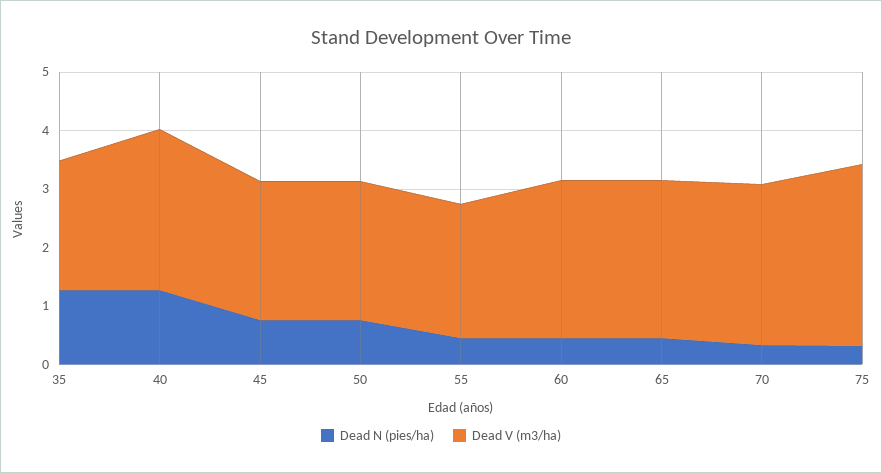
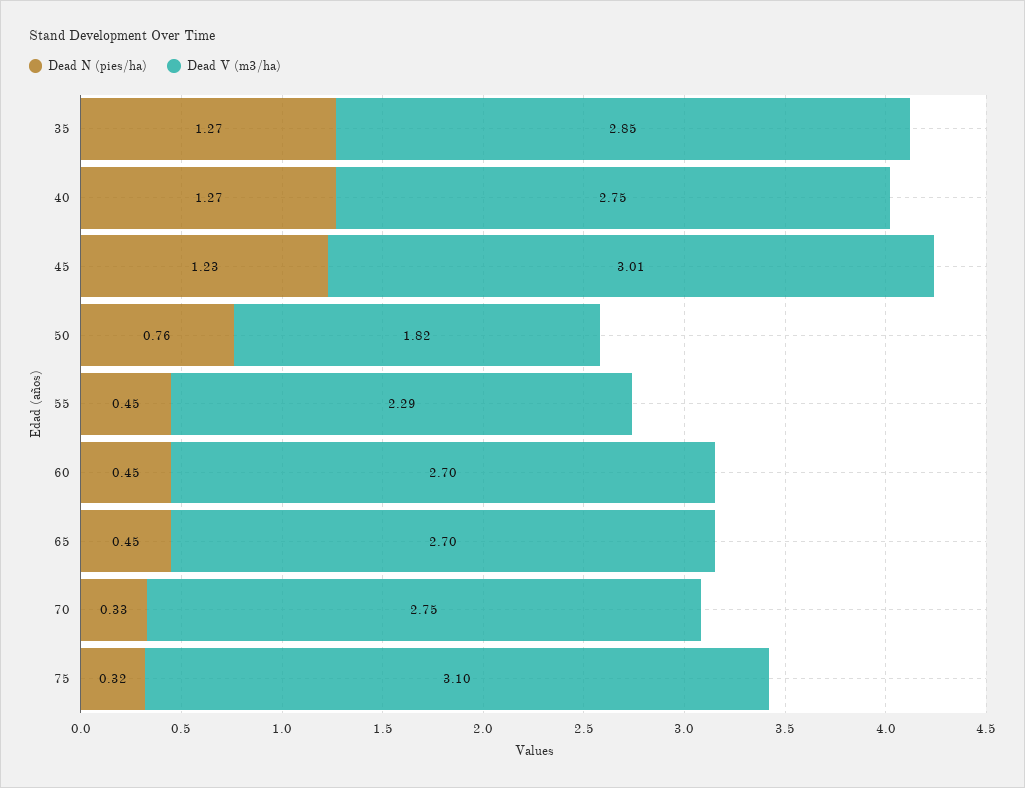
Dead V (m3/ha), 35: 2.2 -> 2.85
Dead N (pies/ha), 45: 0.8 -> 1.23
Dead V (m3/ha), 45: 2.4 -> 3.01
Dead V (m3/ha), 50: 2.4 -> 1.82

